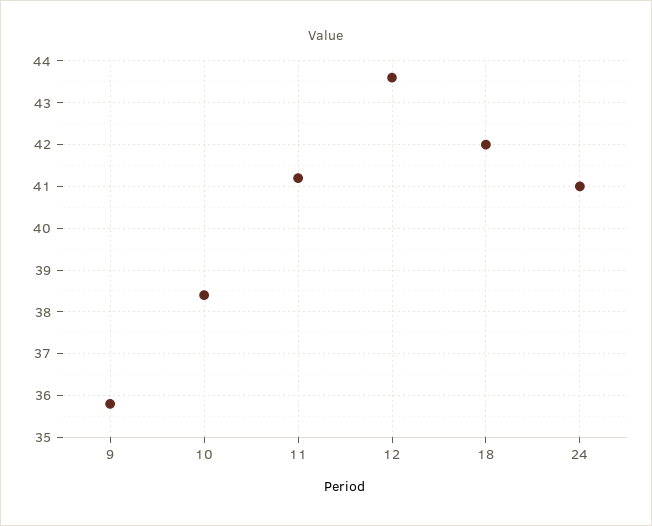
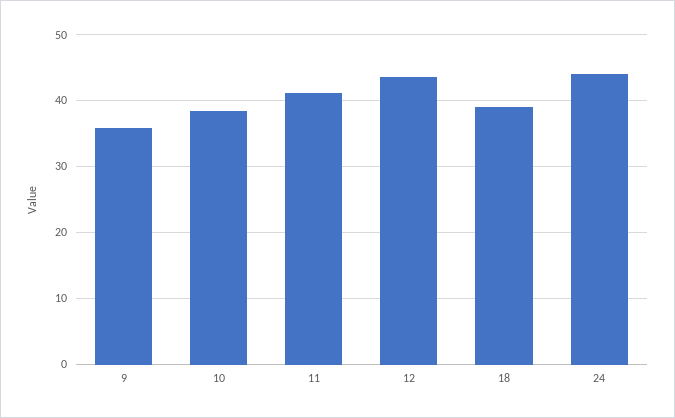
18: 42 -> 39
24: 41 -> 44

